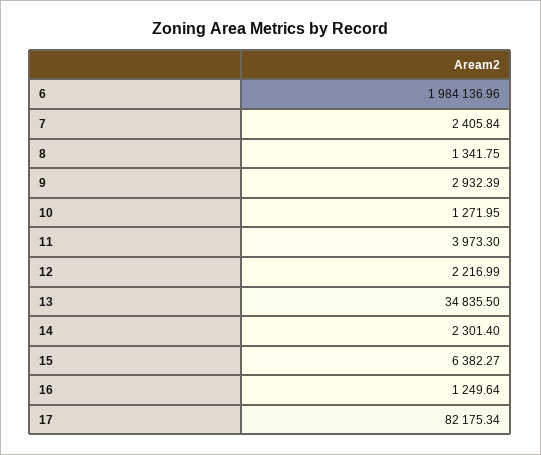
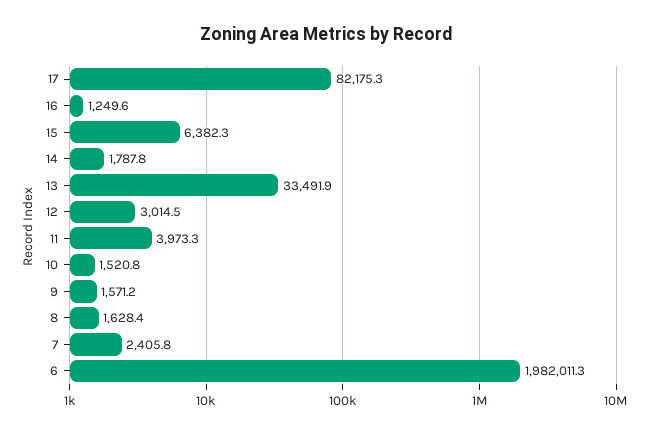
6: 1984136.96 -> 1982011.3
8: 1341.75 -> 1628.4
9: 2932.39 -> 1571.2
10: 1271.95 -> 1520.8
12: 2216.99 -> 3014.5
13: 34835.5 -> 33491.9
14: 2301.4 -> 1787.8

